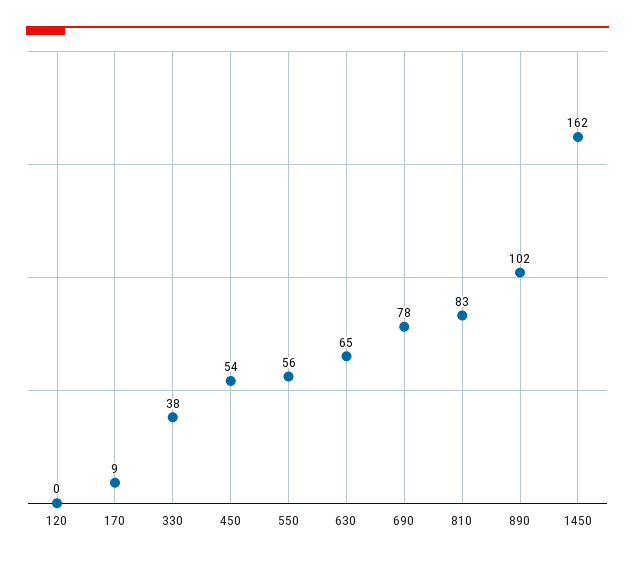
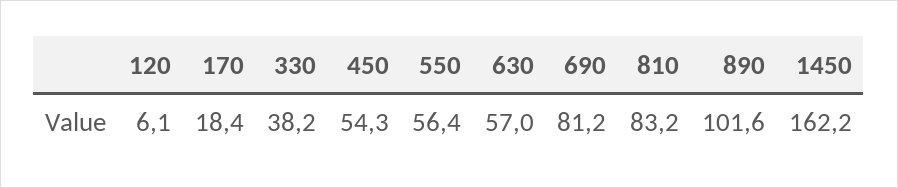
120: 0 -> 6.1
170: 9 -> 18.4
630: 65 -> 57
690: 78 -> 81.2

